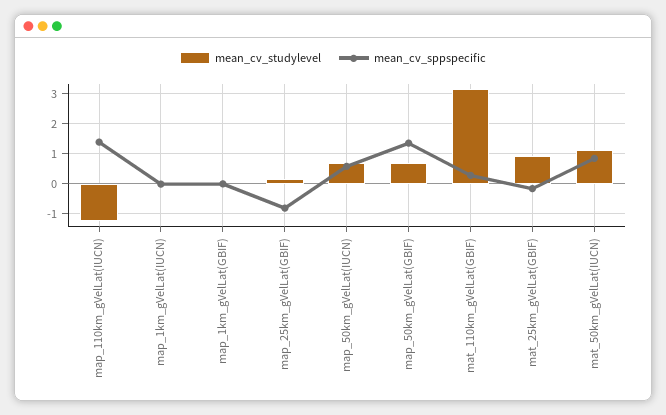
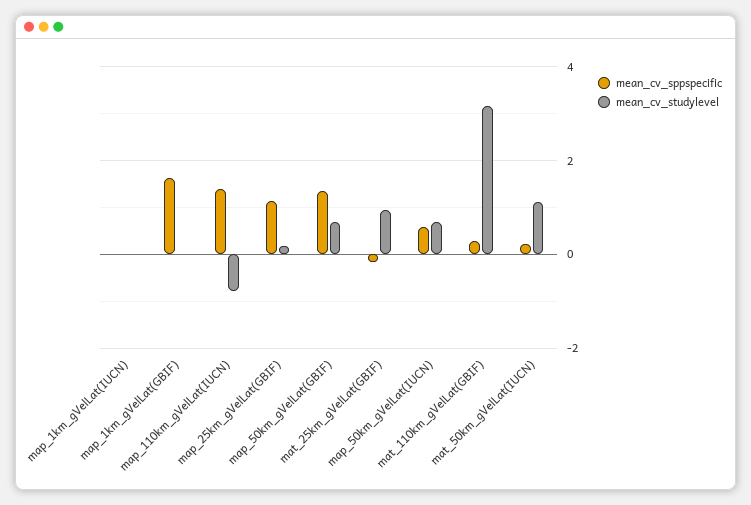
mean_cv_studylevel, map_110km_gVelLat(IUCN): -1.2 -> -0.8
mean_cv_sppspecific, map_1km_gVelLat(GBIF): 0 -> 1.6
mean_cv_sppspecific, map_25km_gVelLat(GBIF): -0.8 -> 1.2
mean_cv_sppspecific, mat_50km_gVelLat(IUCN): 0.8 -> 0.2

